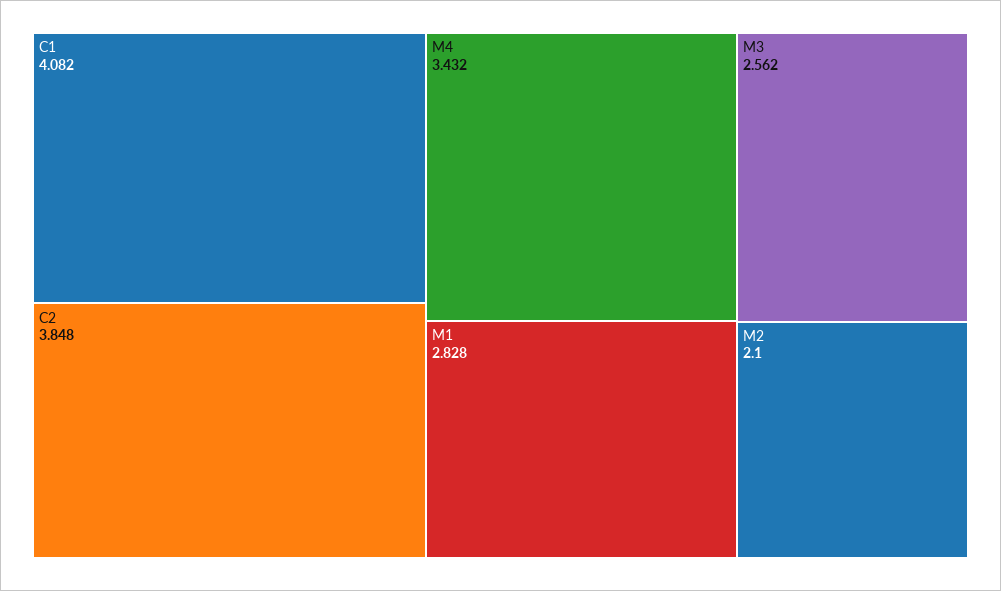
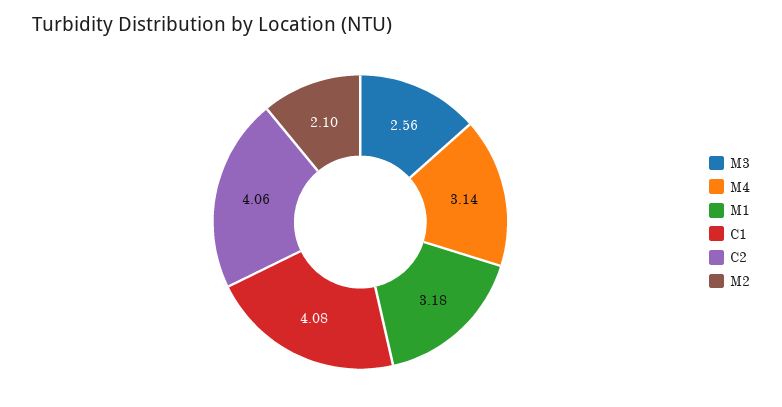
C2: 3.848 -> 4.06
M4: 3.432 -> 3.14
M1: 2.828 -> 3.18

